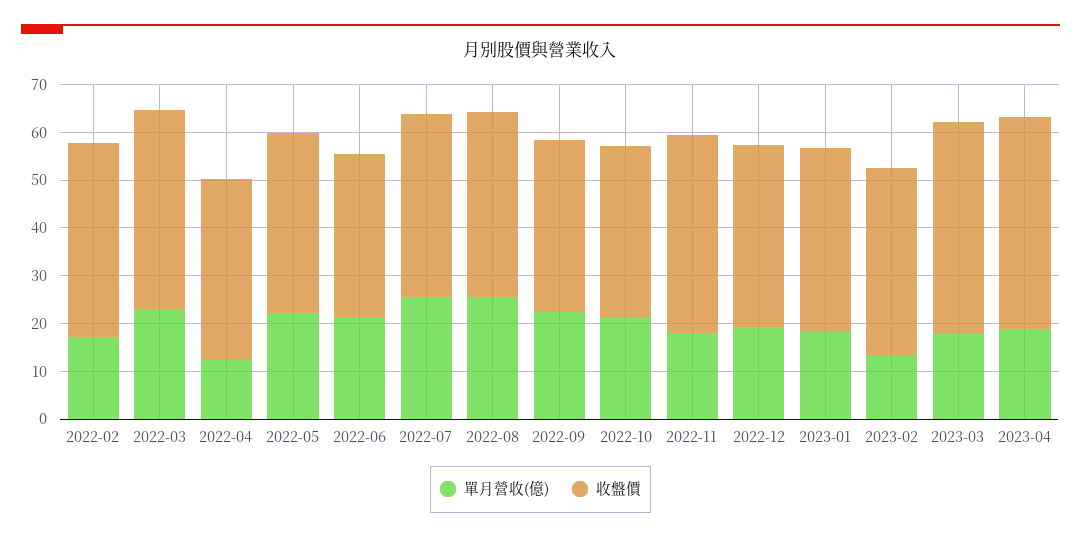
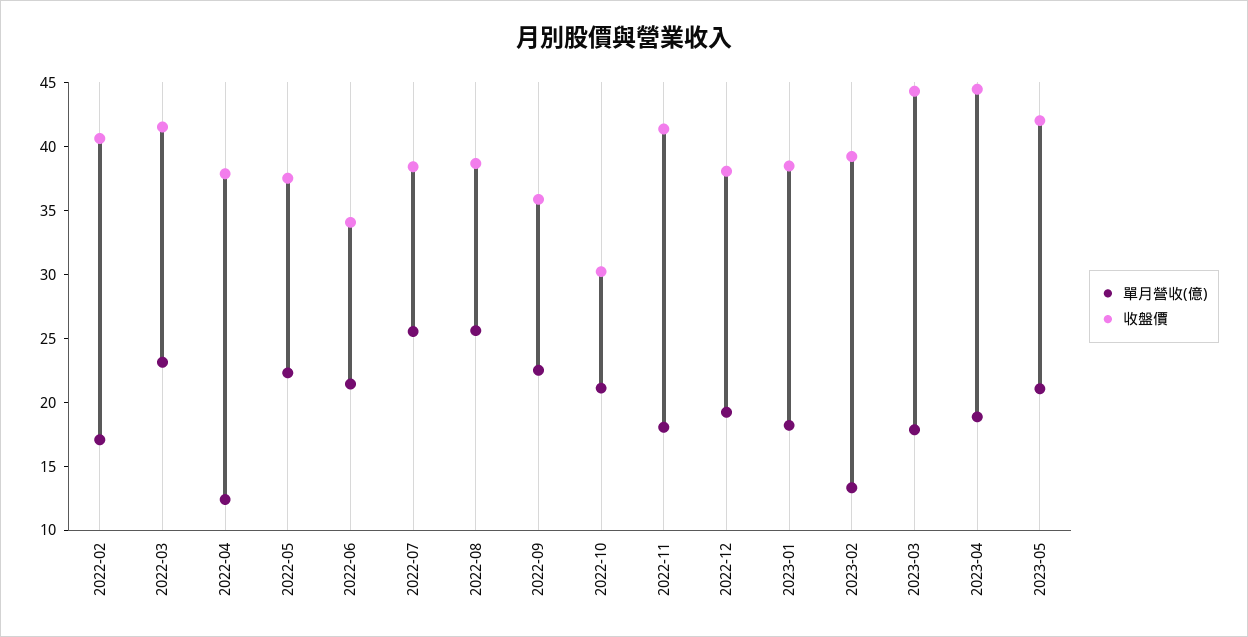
收盤價, 2022-10: 36 -> 30
單月營收(億), 2023-05: none -> 21
收盤價, 2023-05: none -> 42

